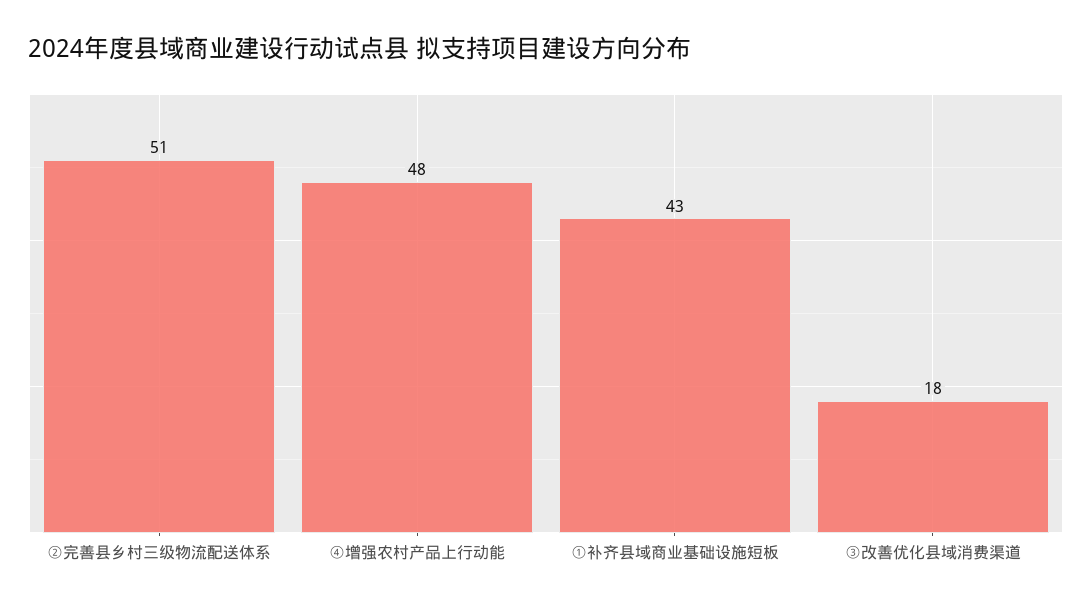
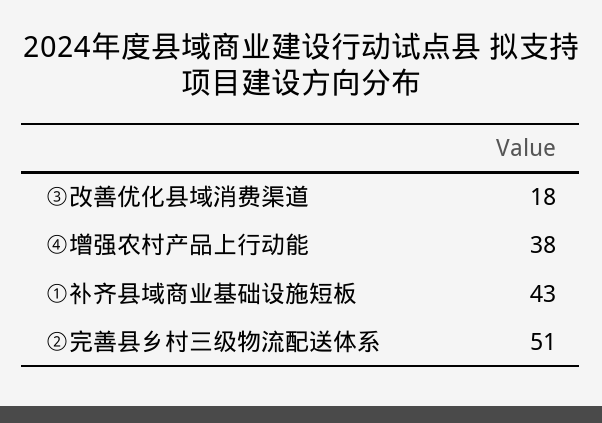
④增强农村产品上行动能: 48 -> 38

